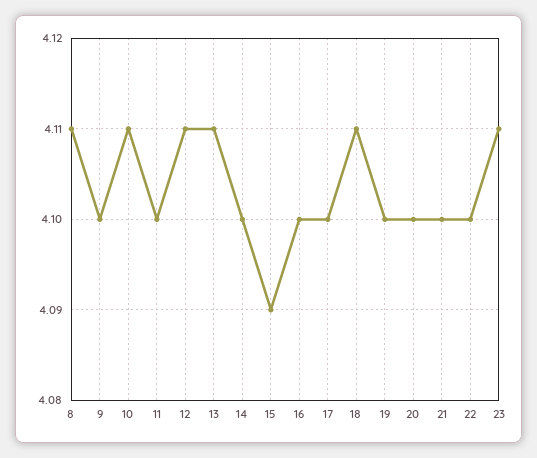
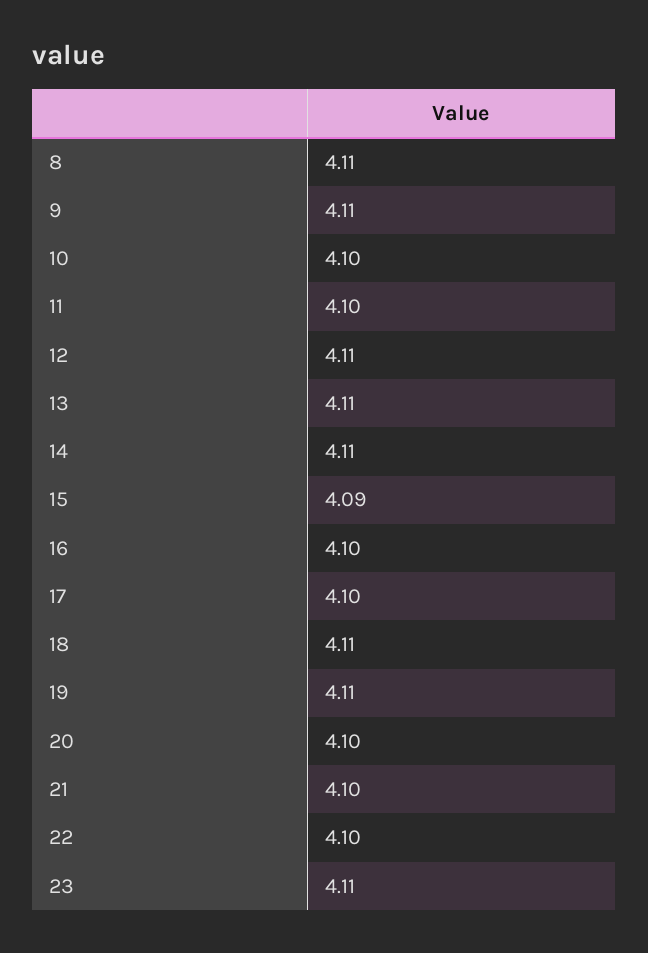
9: 4.1 -> 4.11
10: 4.11 -> 4.1
14: 4.1 -> 4.11
19: 4.1 -> 4.11

